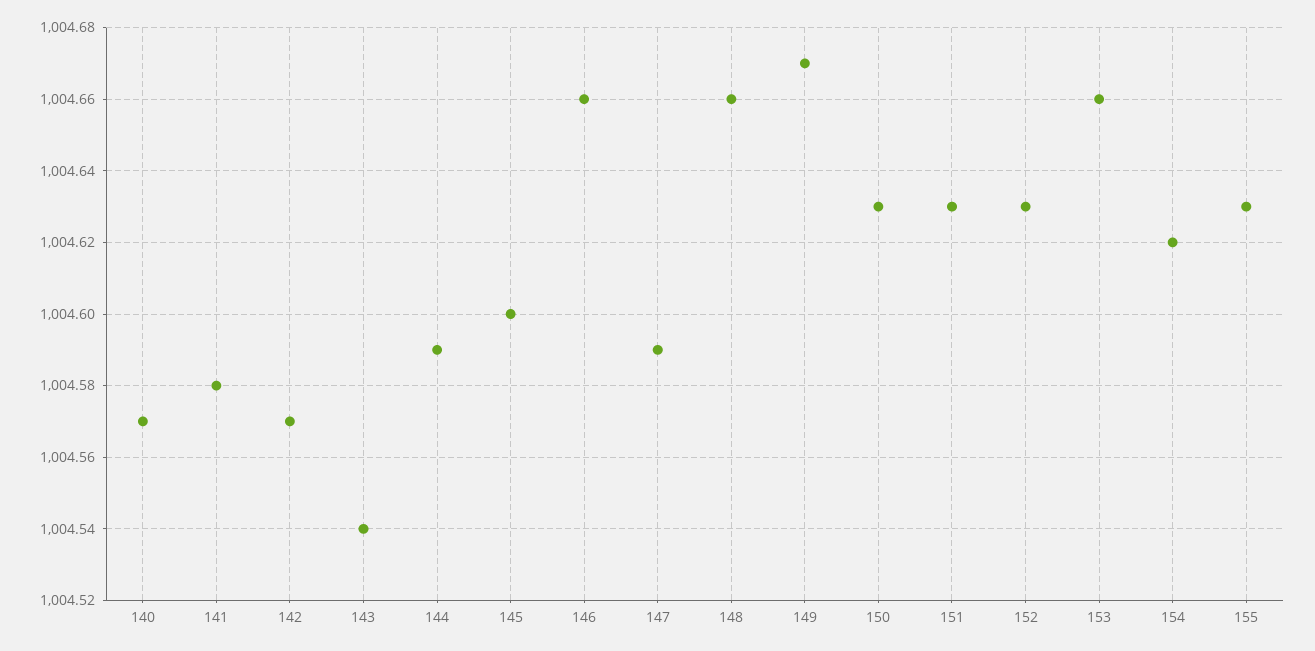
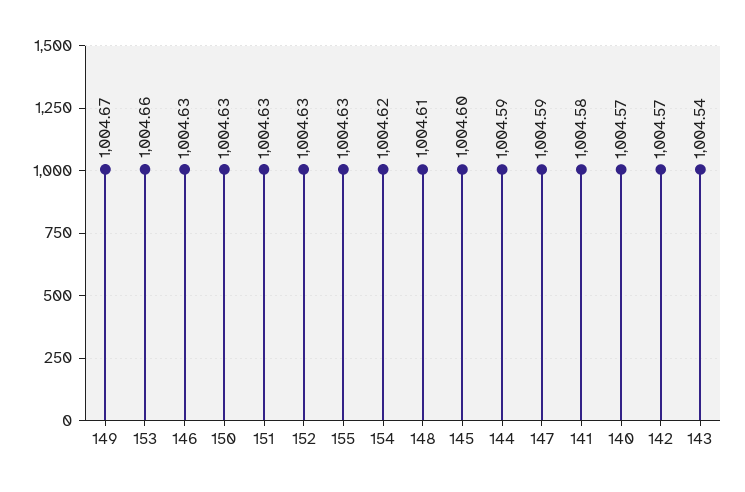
146: 1004.66 -> 1004.63
148: 1004.66 -> 1004.61

